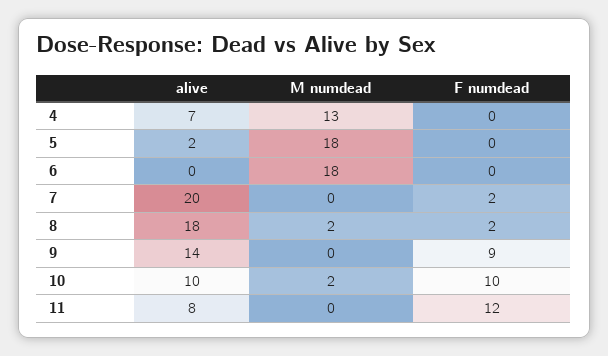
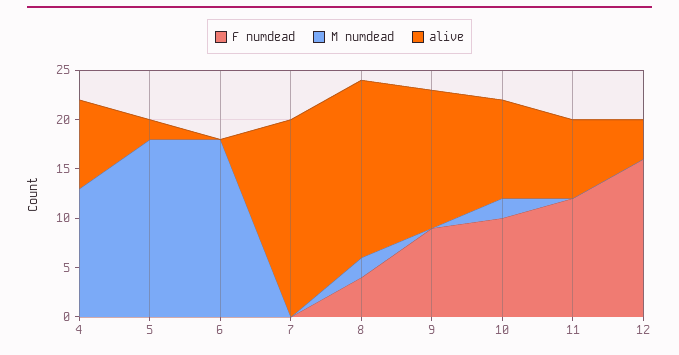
alive, 4: 7 -> 9
F numdead, 7: 2 -> 0
F numdead, 8: 2 -> 4
F numdead, 12: none -> 16
M numdead, 12: none -> 0
alive, 12: none -> 4

